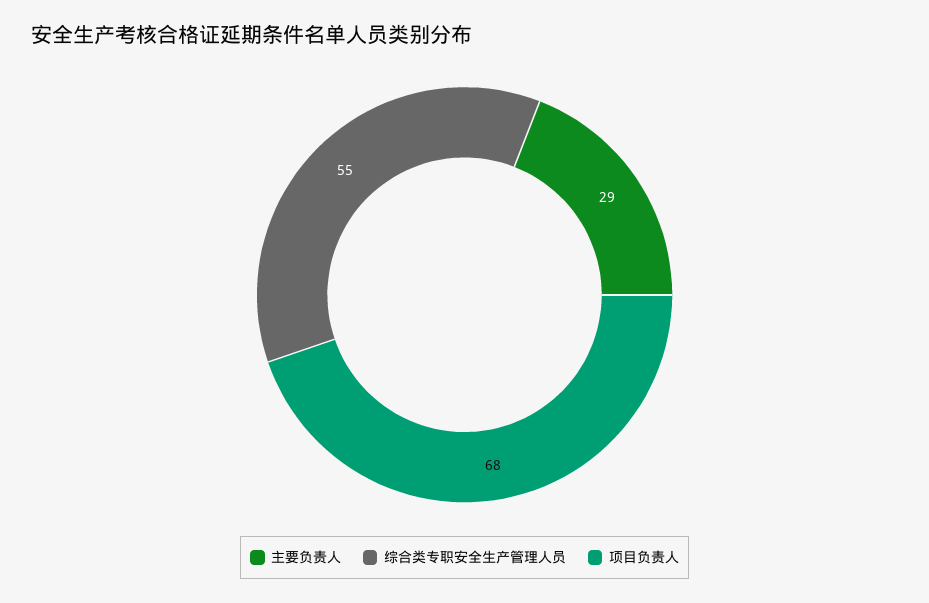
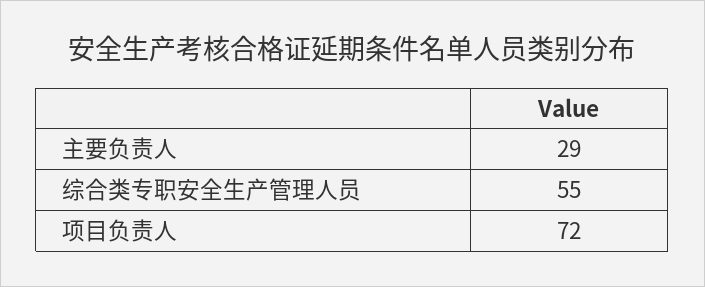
项目负责人: 68 -> 72

